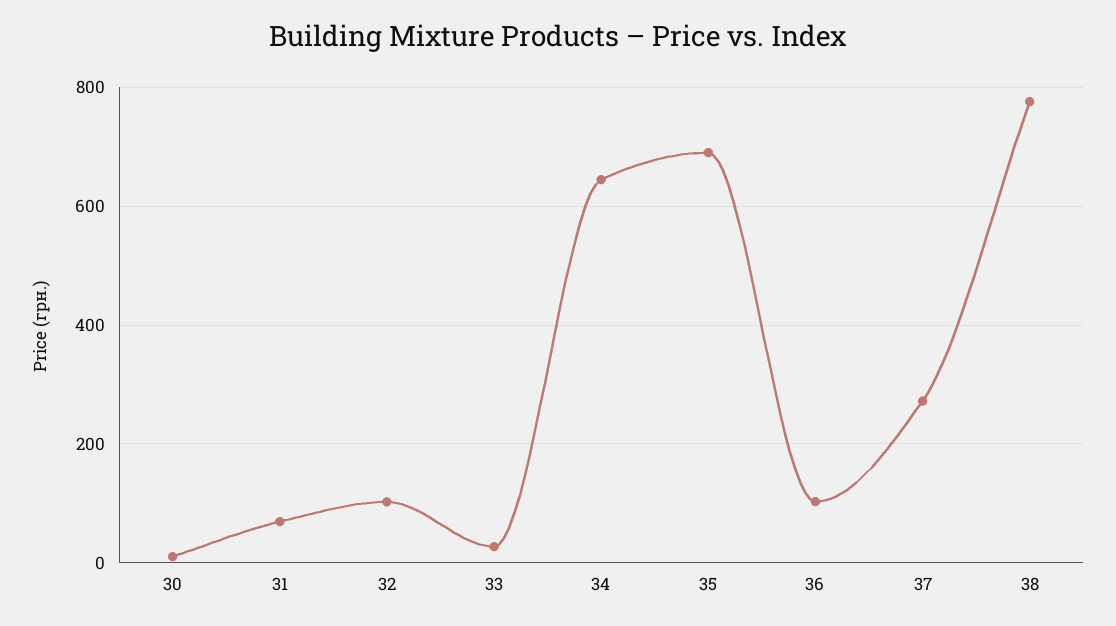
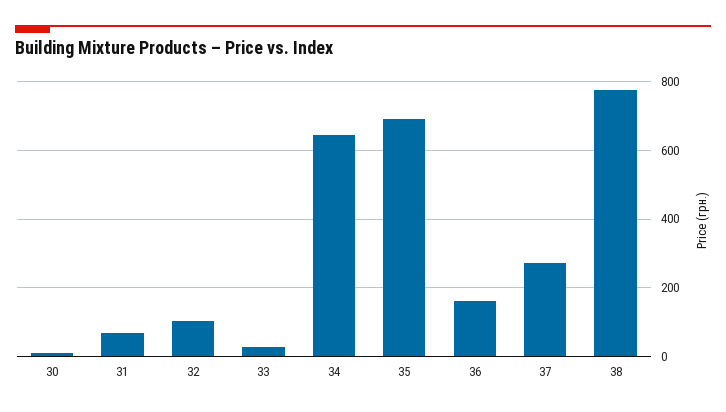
36: 100 -> 160

